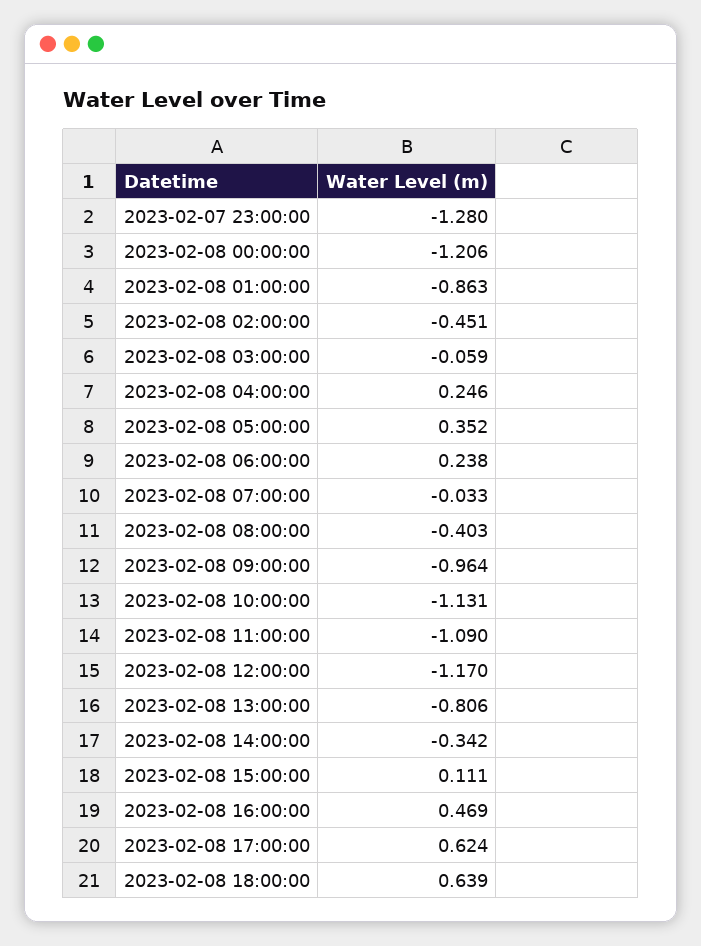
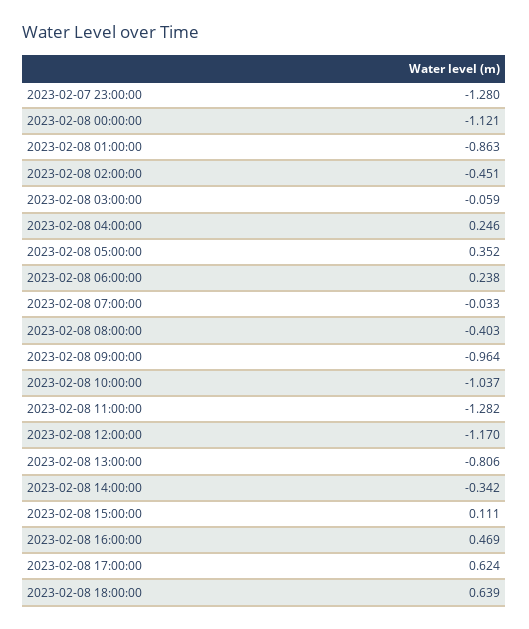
2023-02-08 00:00:00: -1.206 -> -1.121
2023-02-08 10:00:00: -1.131 -> -1.037
2023-02-08 11:00:00: -1.09 -> -1.282

